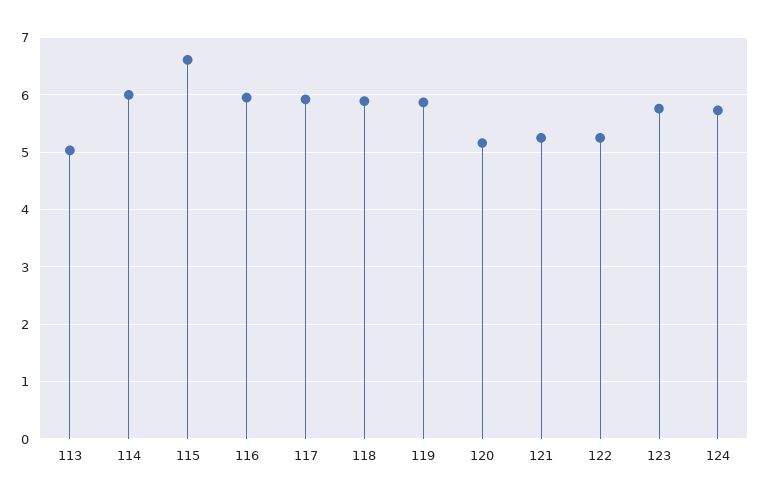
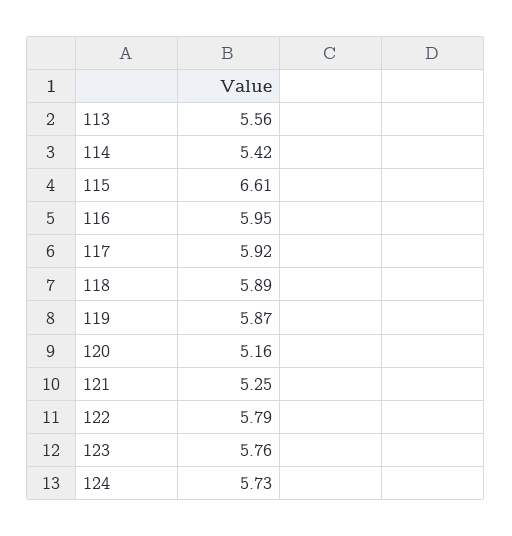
113: 5 -> 5.56
114: 6 -> 5.42
122: 5.2 -> 5.79

